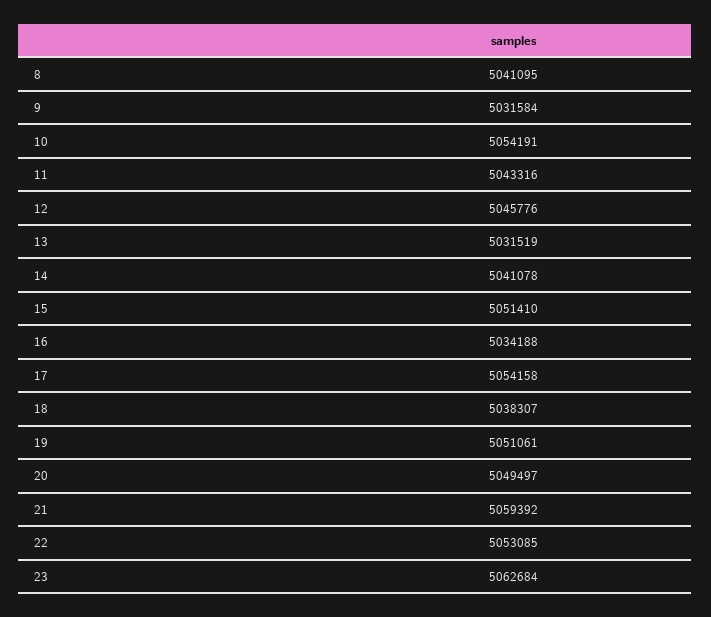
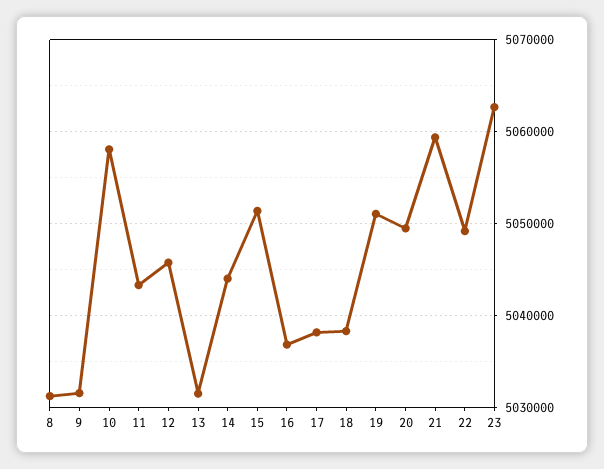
8: 5041095 -> 5031000
10: 5054191 -> 5058000
14: 5041078 -> 5044000
16: 5034188 -> 5037000
17: 5054158 -> 5038000
22: 5053085 -> 5049000

